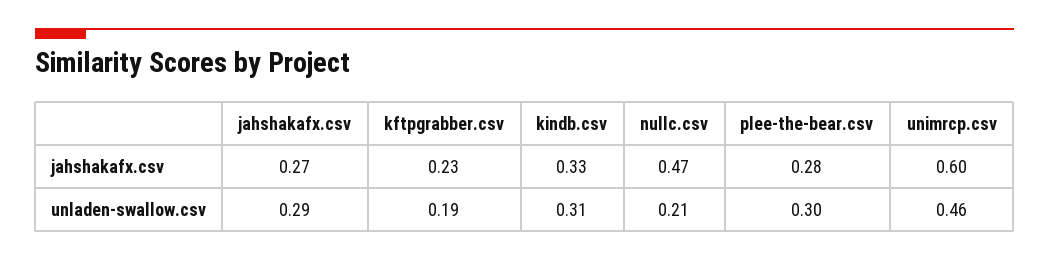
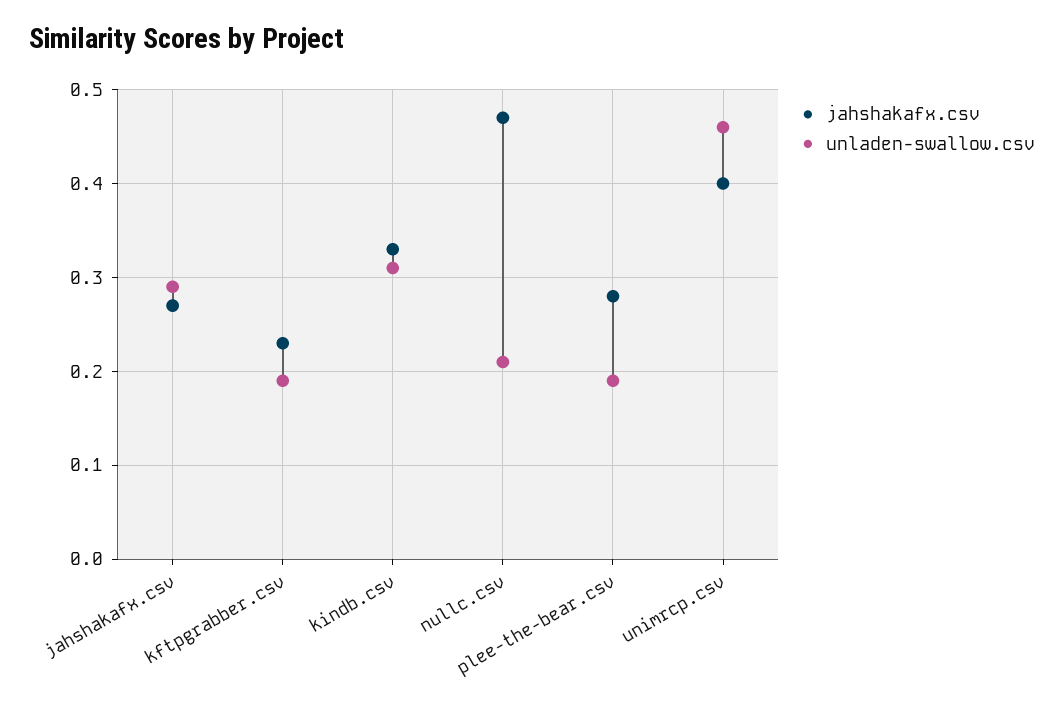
jahshakafx.csv, unimrcp.csv: 0.6 -> 0.4
unladen-swallow.csv, plee-the-bear.csv: 0.3 -> 0.19

